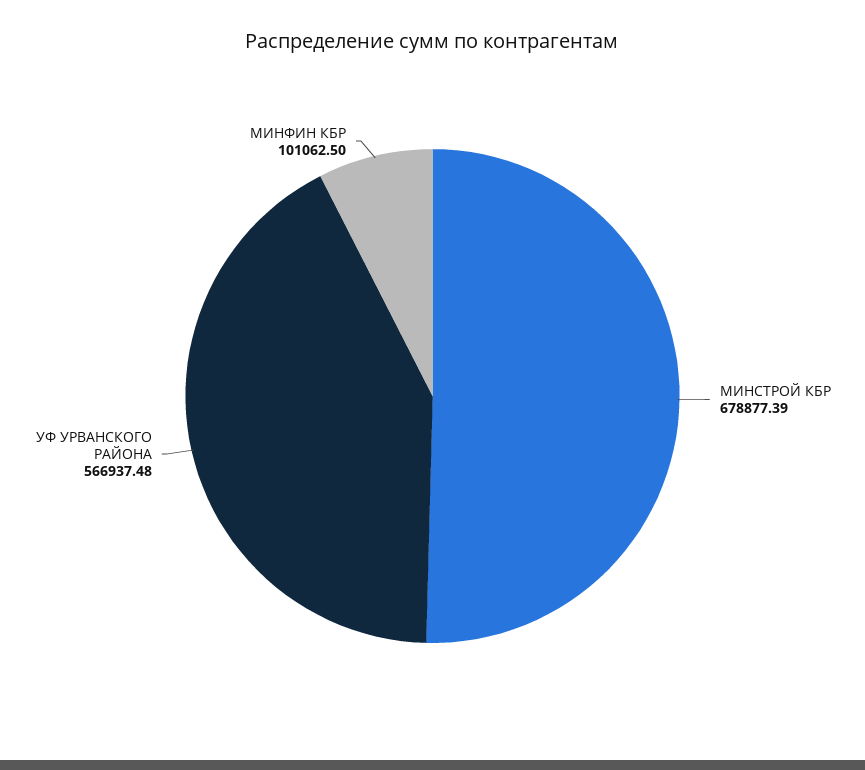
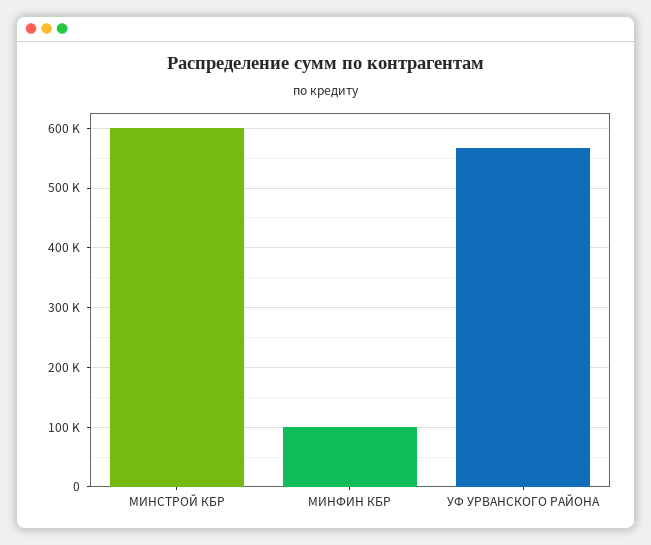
МИНСТРОЙ КБР: 678877.39 -> 600000

